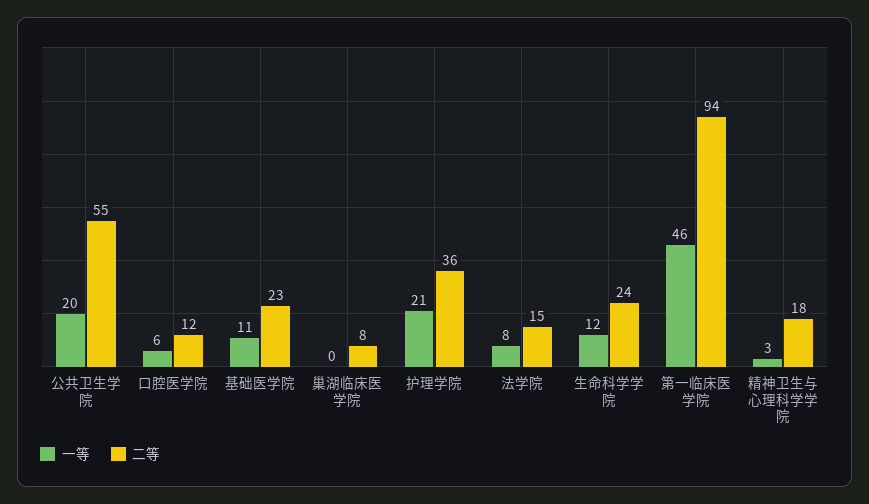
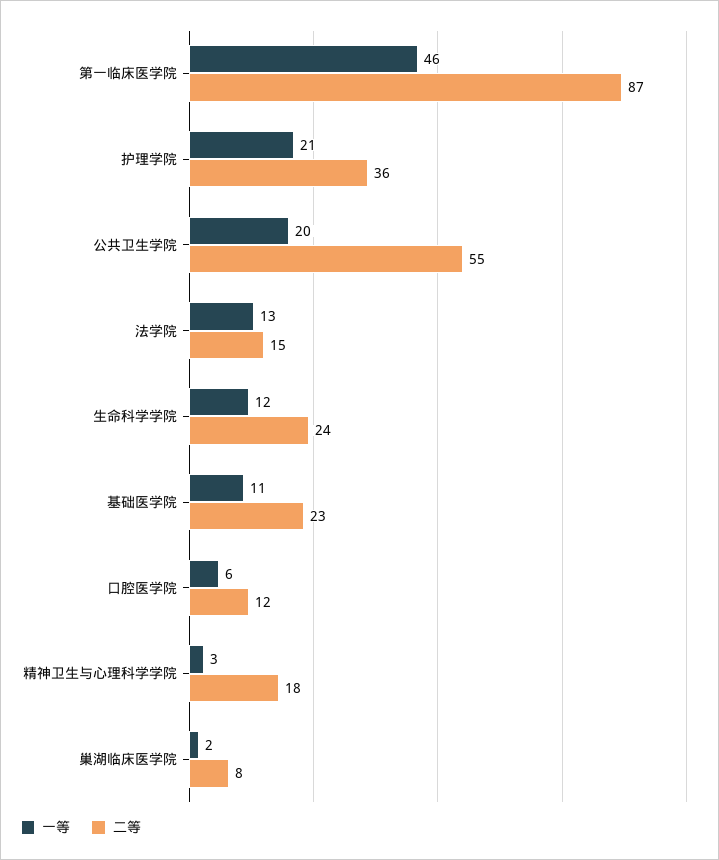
一等, 巢湖临床医学院: 0 -> 2
一等, 法学院: 8 -> 13
二等, 第一临床医学院: 94 -> 87

